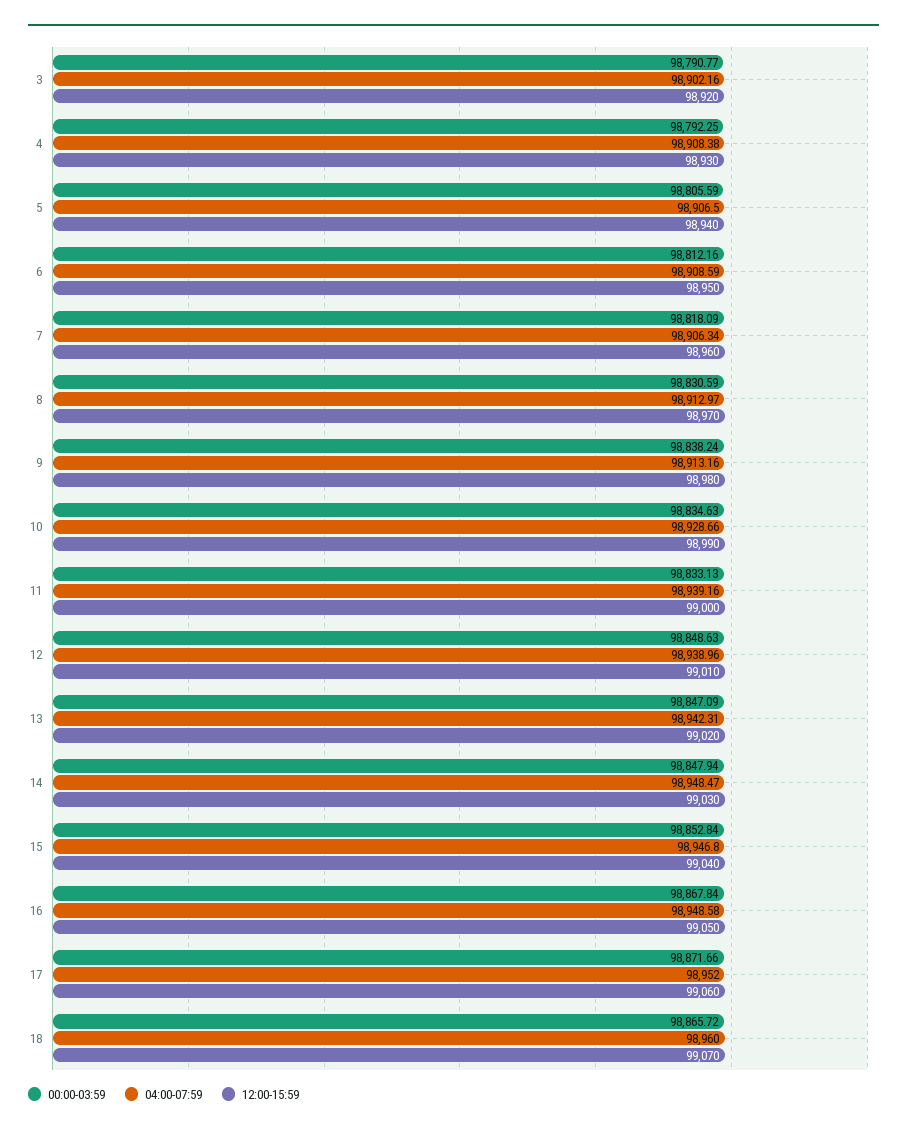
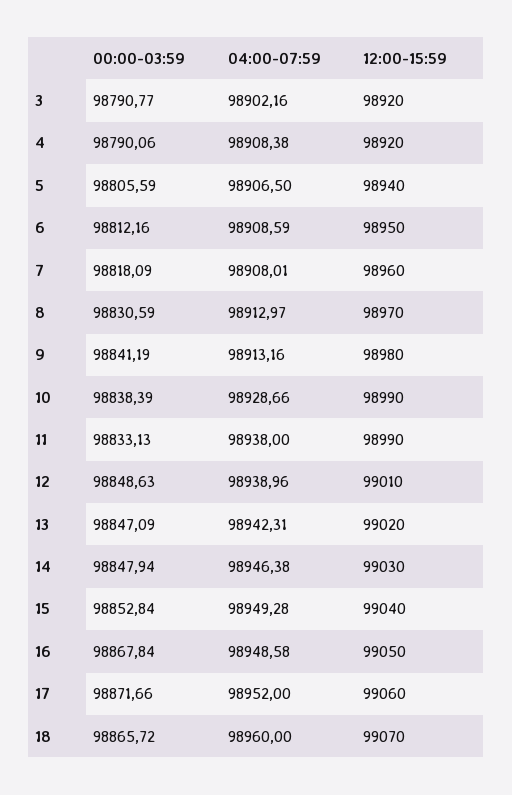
00:00-03:59, 4: 98792.25 -> 98790.06
12:00-15:59, 4: 98930 -> 98920
04:00-07:59, 7: 98906.34 -> 98908.01
00:00-03:59, 9: 98838.24 -> 98841.19
00:00-03:59, 10: 98834.63 -> 98838.39
04:00-07:59, 11: 98939.16 -> 98938
12:00-15:59, 11: 99000 -> 98990
04:00-07:59, 14: 98948.47 -> 98946.38
04:00-07:59, 15: 98946.8 -> 98949.28

